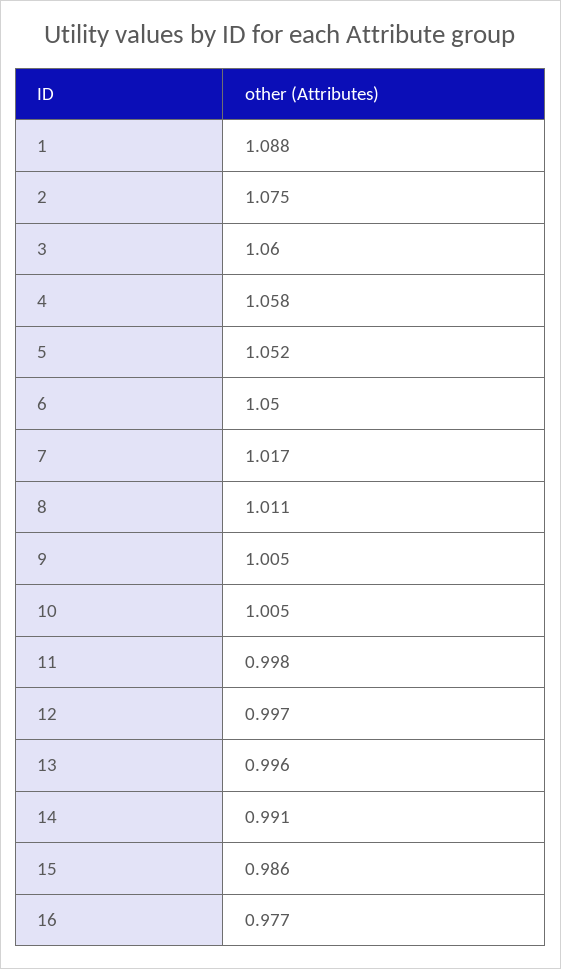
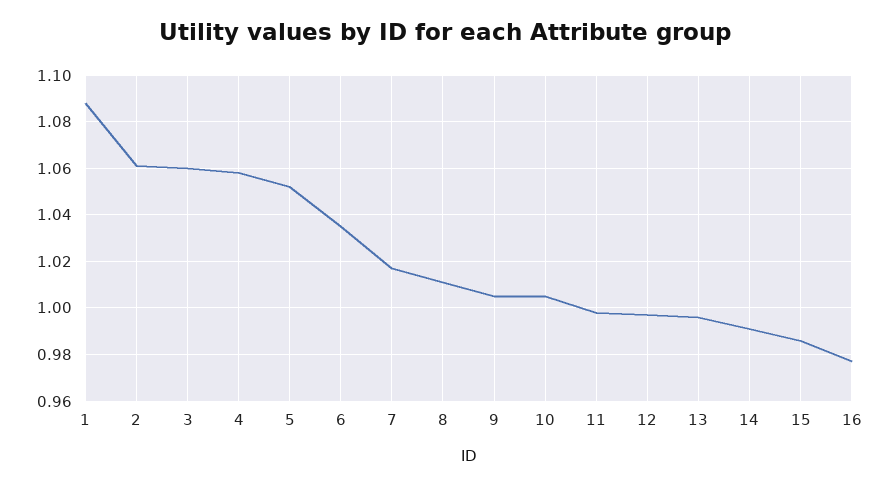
2: 1.075 -> 1.06
6: 1.05 -> 1.035

